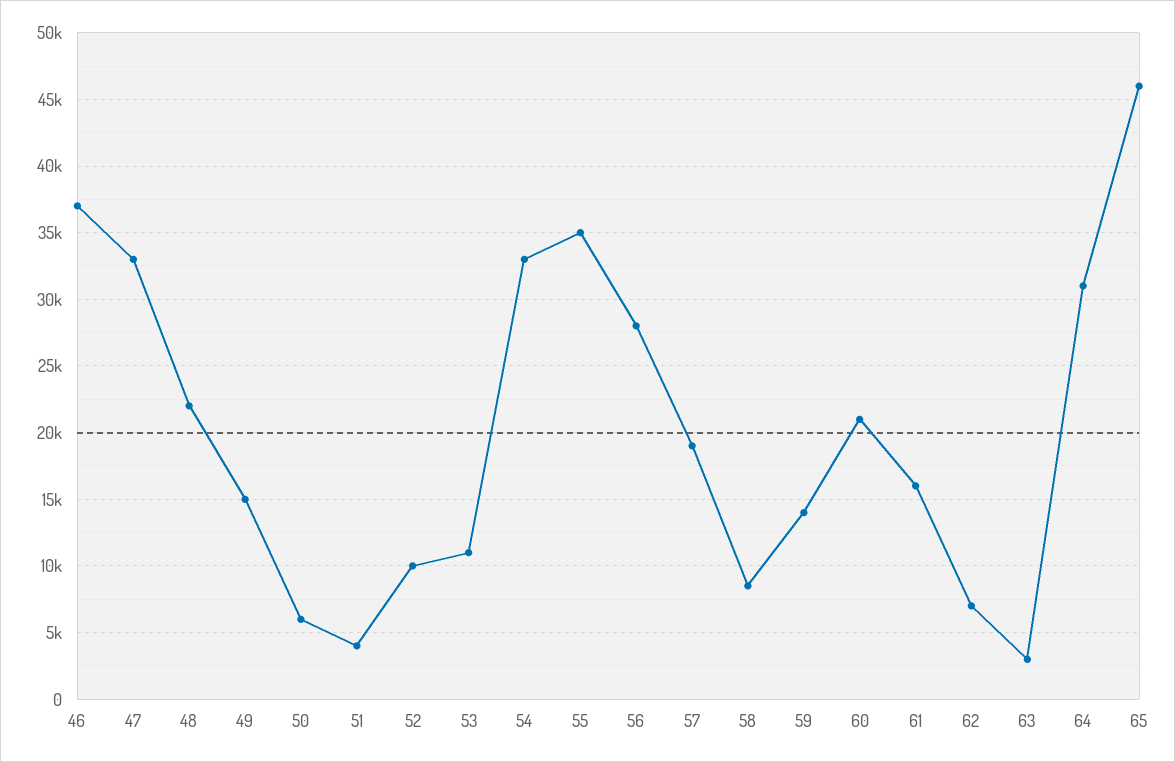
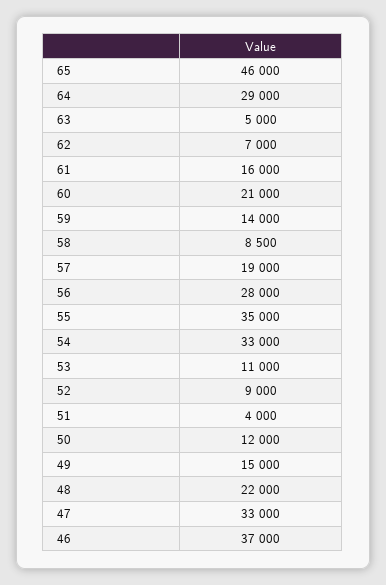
50: 6000 -> 12000
52: 10000 -> 9000
63: 3000 -> 5000
64: 31000 -> 29000

